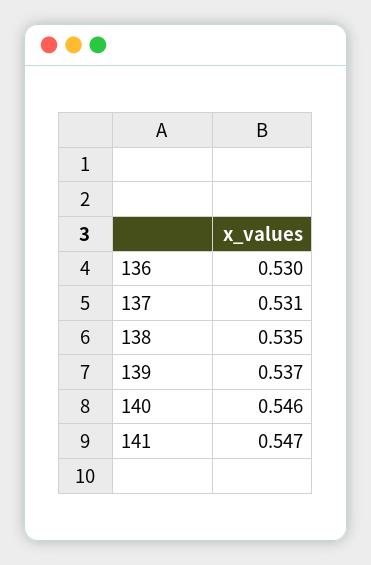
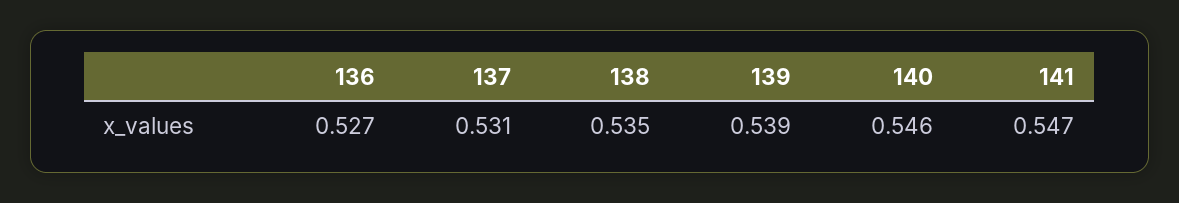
136: 0.53 -> 0.527
139: 0.537 -> 0.539

